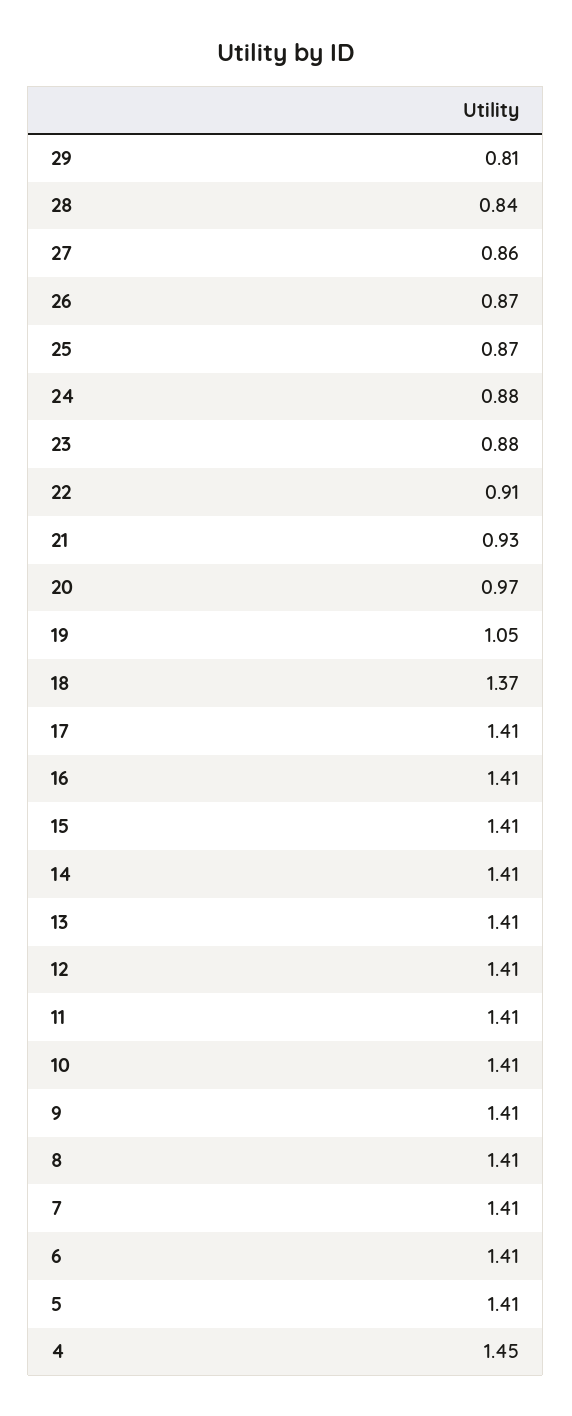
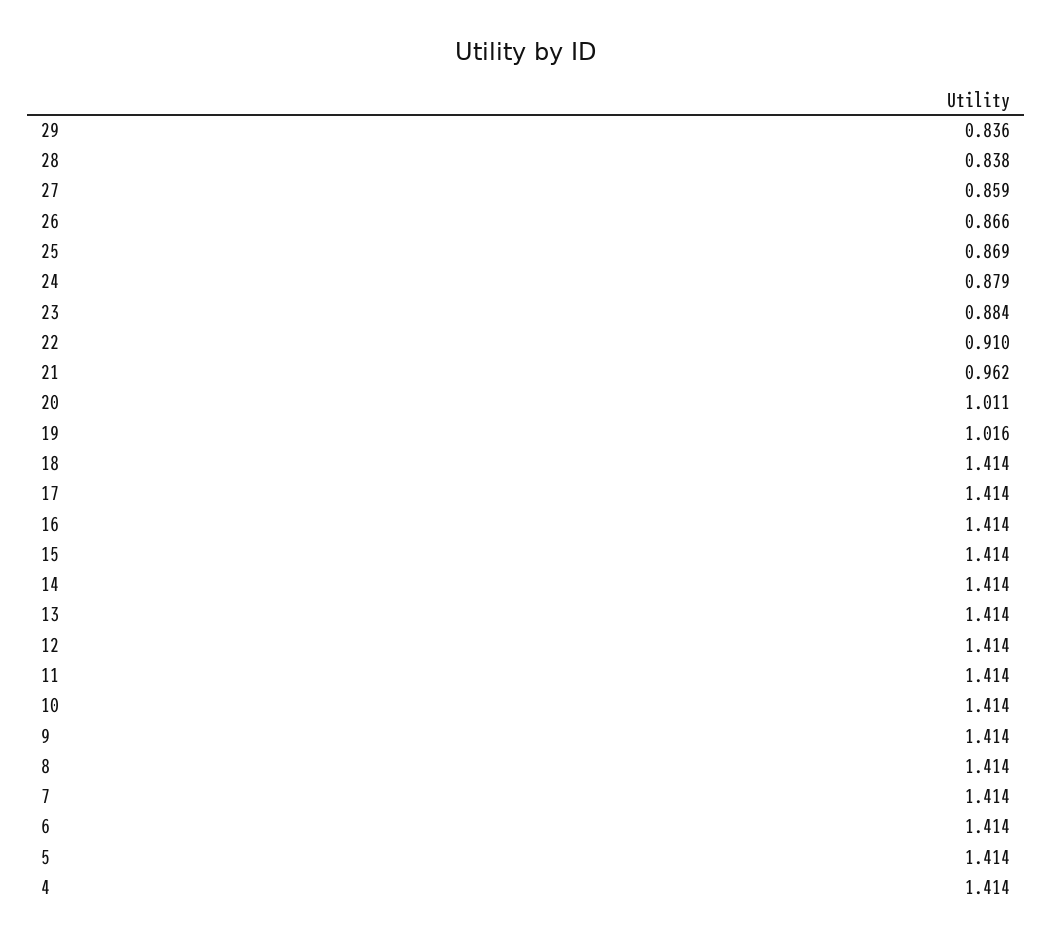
29: 0.81 -> 0.836
21: 0.93 -> 0.962
20: 0.97 -> 1.011
19: 1.05 -> 1.016
18: 1.37 -> 1.414
4: 1.45 -> 1.414

